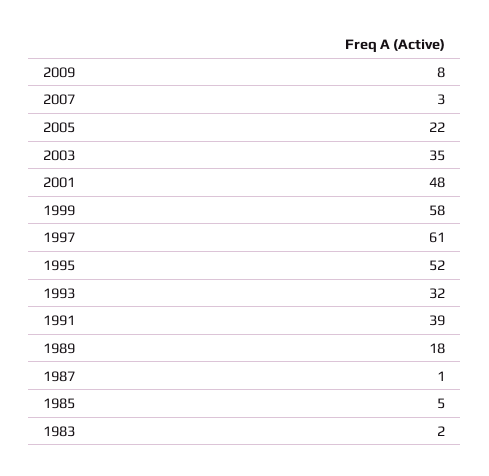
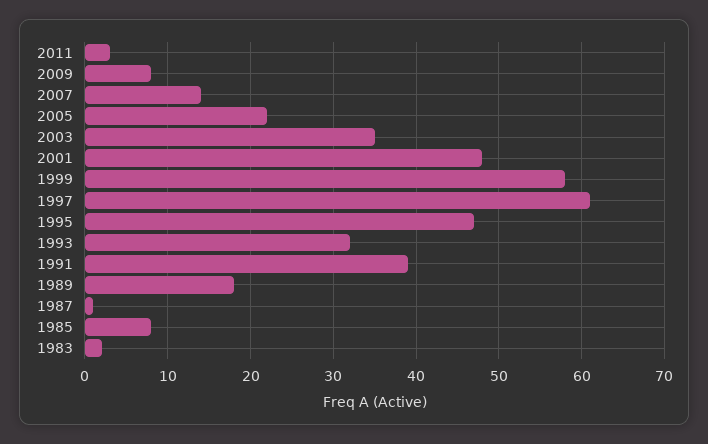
2007: 3 -> 14
1995: 52 -> 47
1985: 5 -> 8
2011: none -> 3

